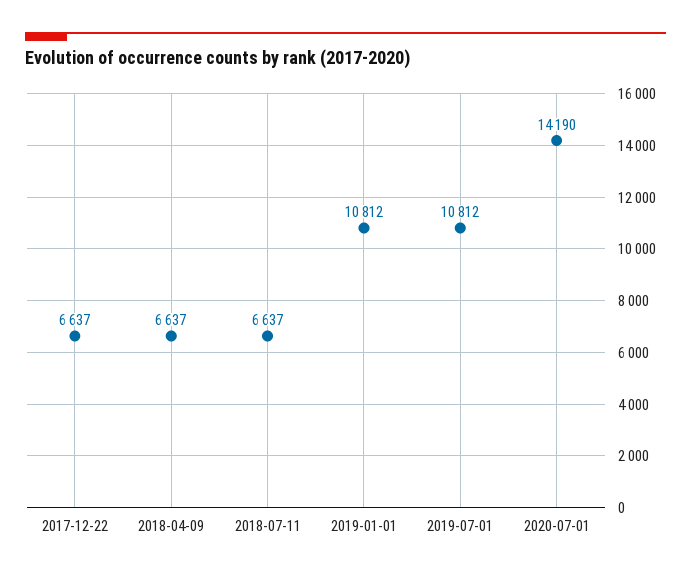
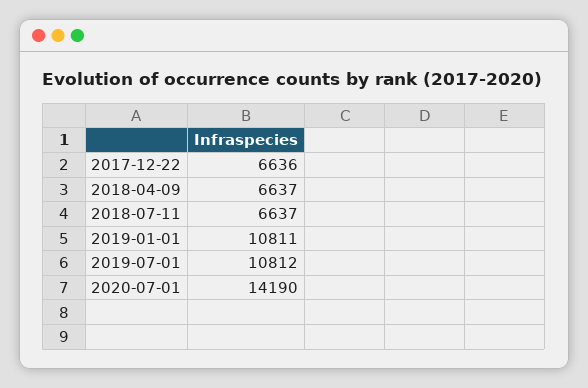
2017-12-22: 6637 -> 6636
2019-01-01: 10812 -> 10811

